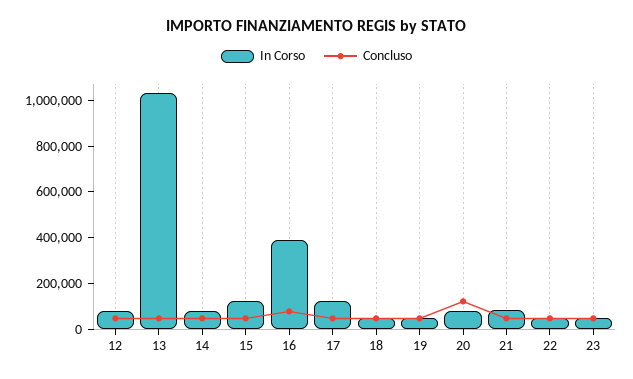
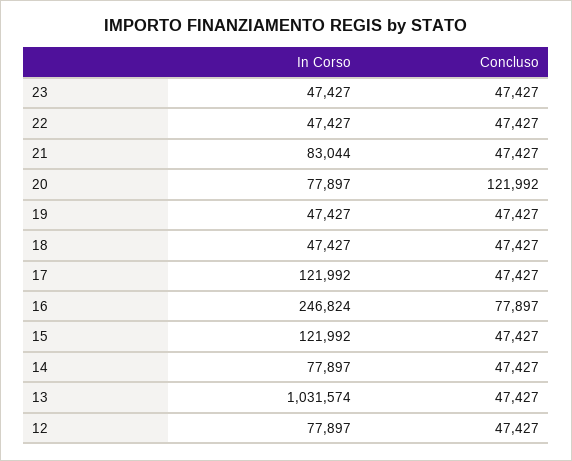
In Corso, 16: 400000 -> 246824

